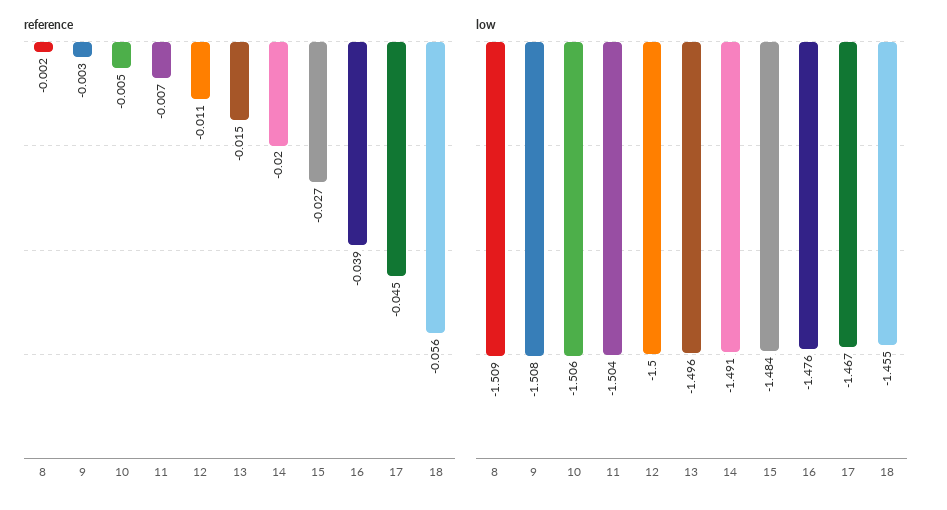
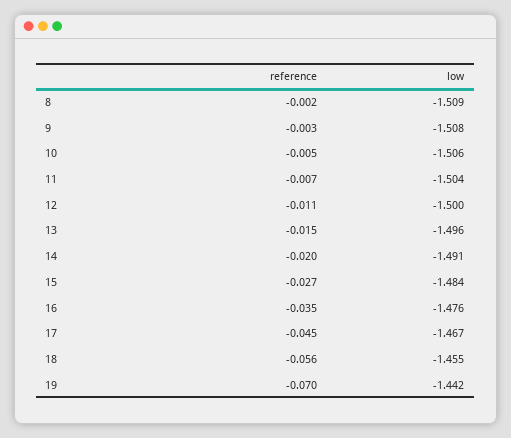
reference, 16: -0.039 -> -0.035
reference, 19: none -> -0.07
low, 19: none -> -1.442

